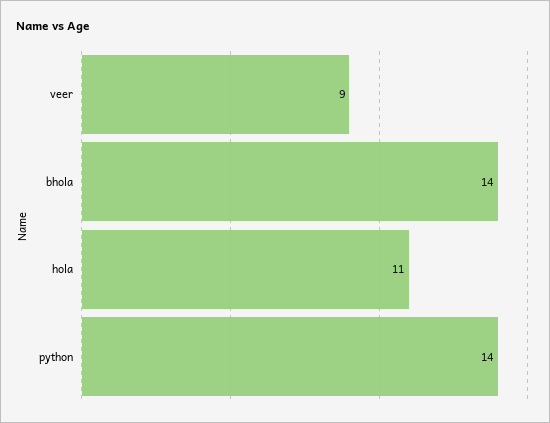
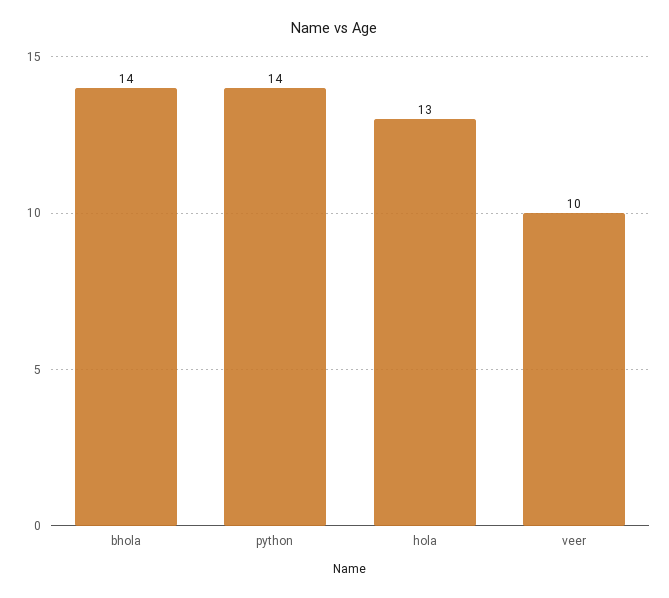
veer: 9 -> 10
hola: 11 -> 13

